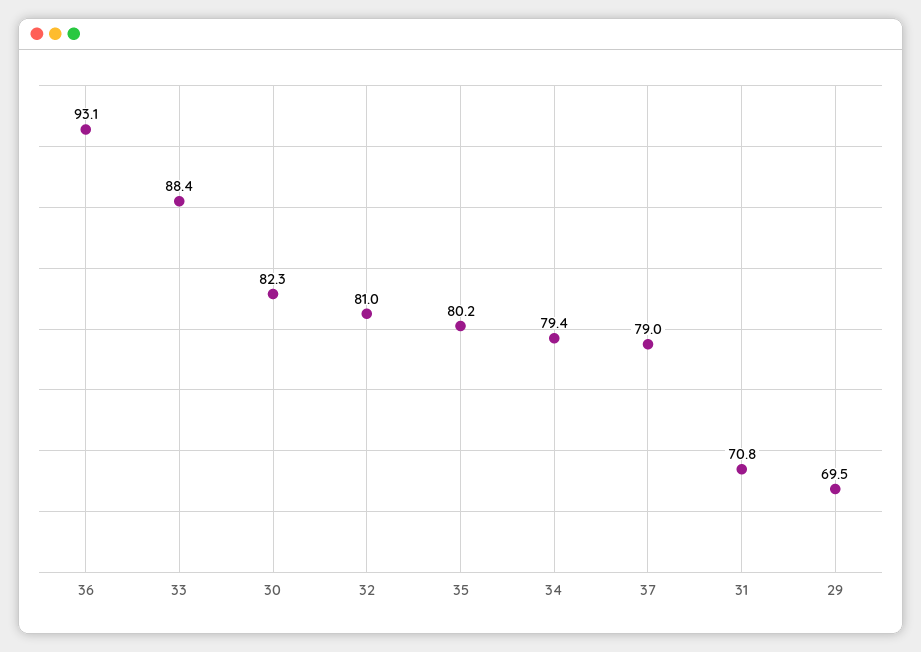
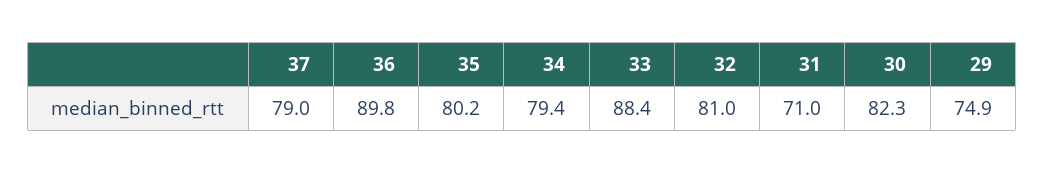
36: 93.1 -> 89.8
31: 70.8 -> 71
29: 69.5 -> 74.9

